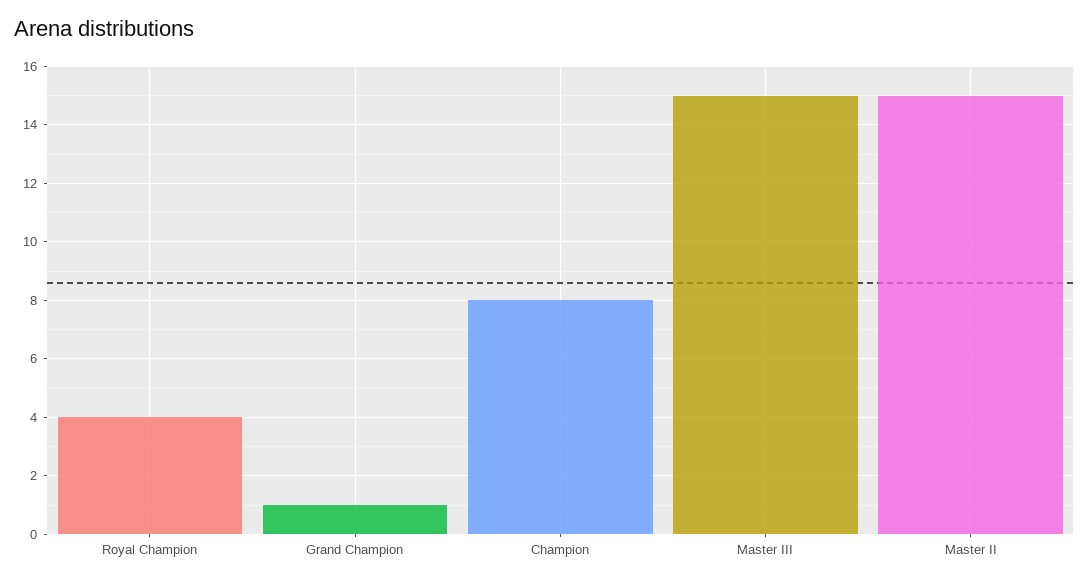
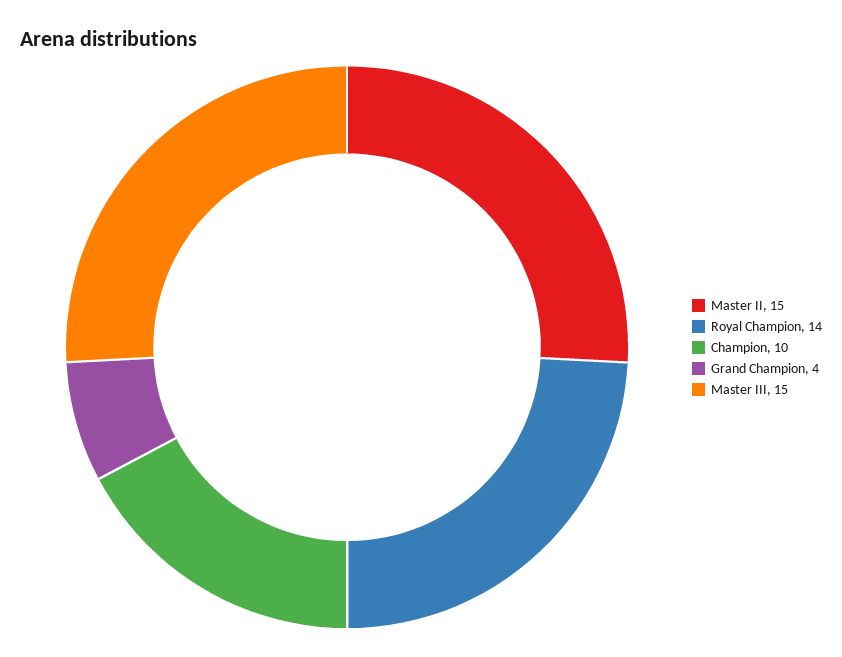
Royal Champion: 4 -> 14
Grand Champion: 1 -> 4
Champion: 8 -> 10

